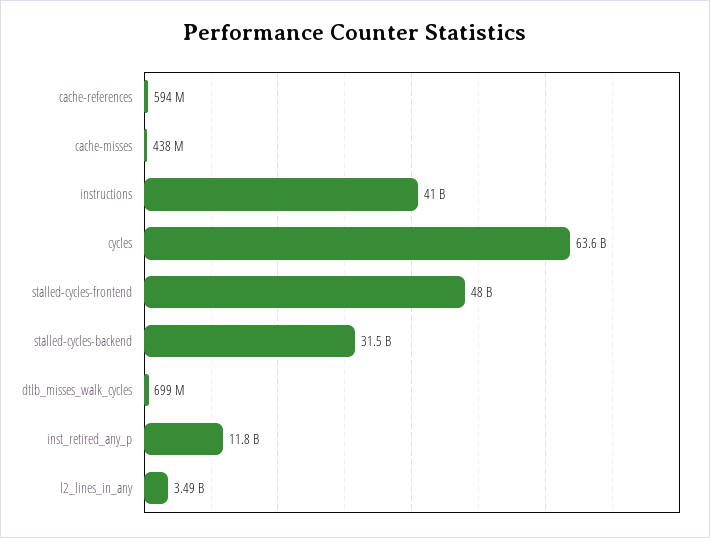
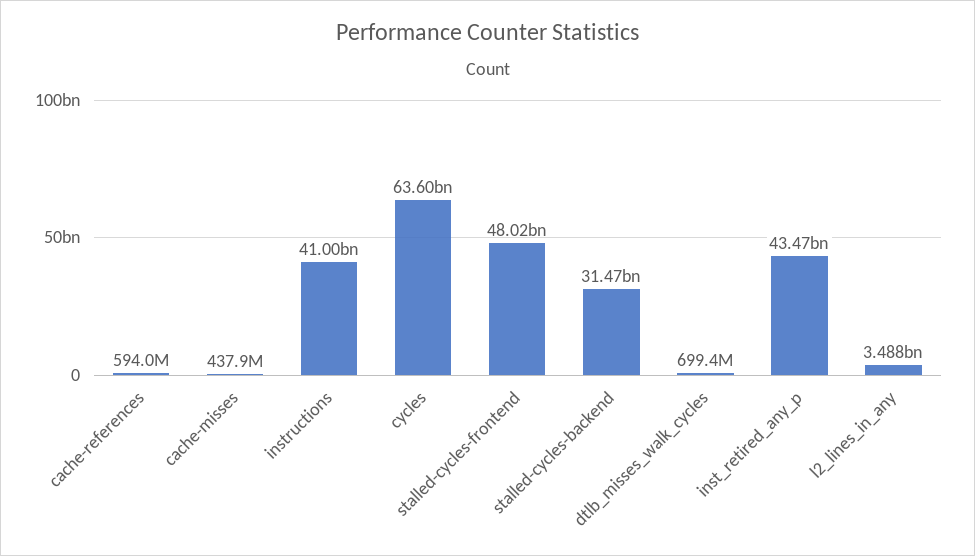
inst_retired_any_p: 11800000000 -> 43470000000

